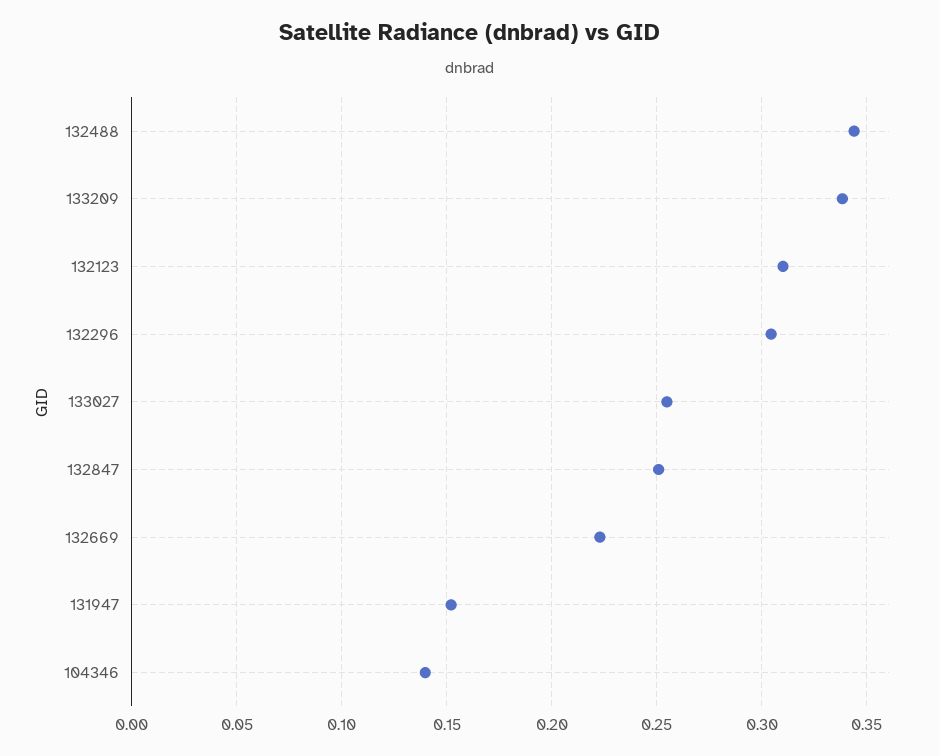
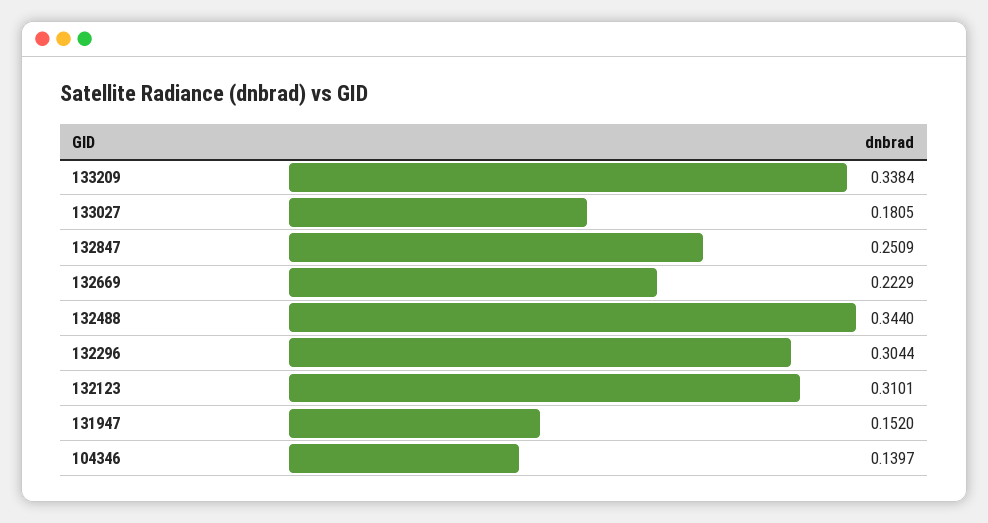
133027: 0.255 -> 0.1805

